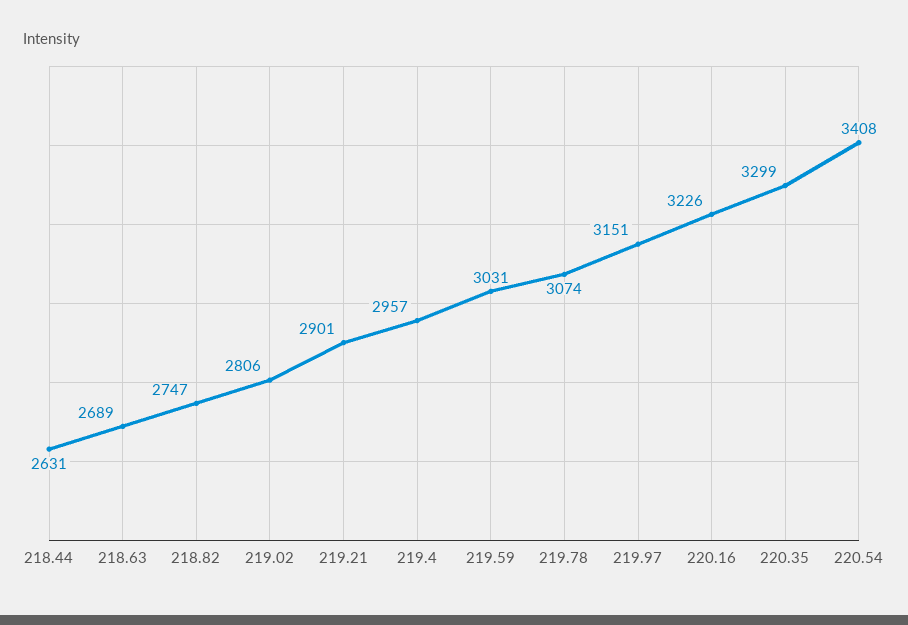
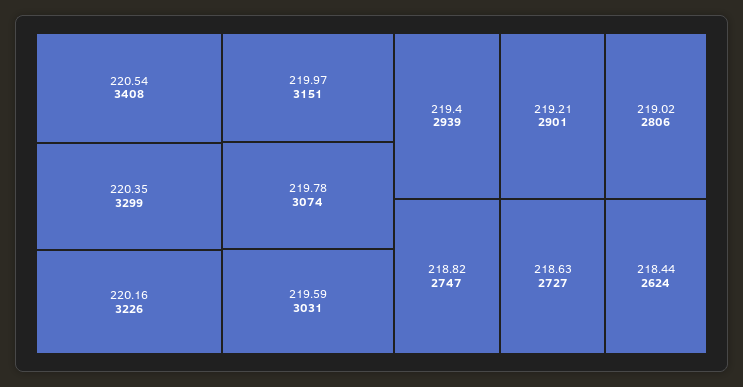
218.44: 2631 -> 2624
218.63: 2689 -> 2727
219.4: 2957 -> 2939

